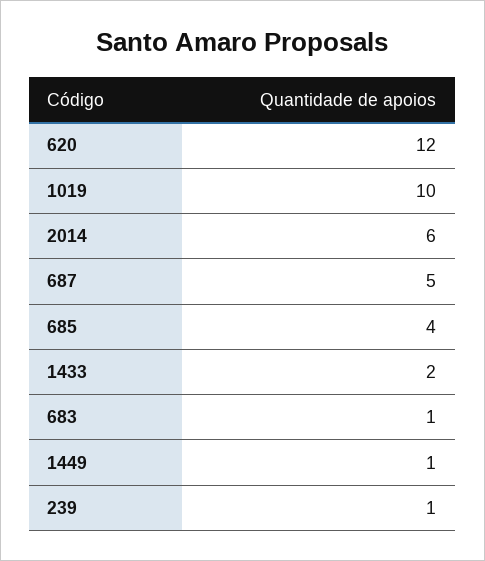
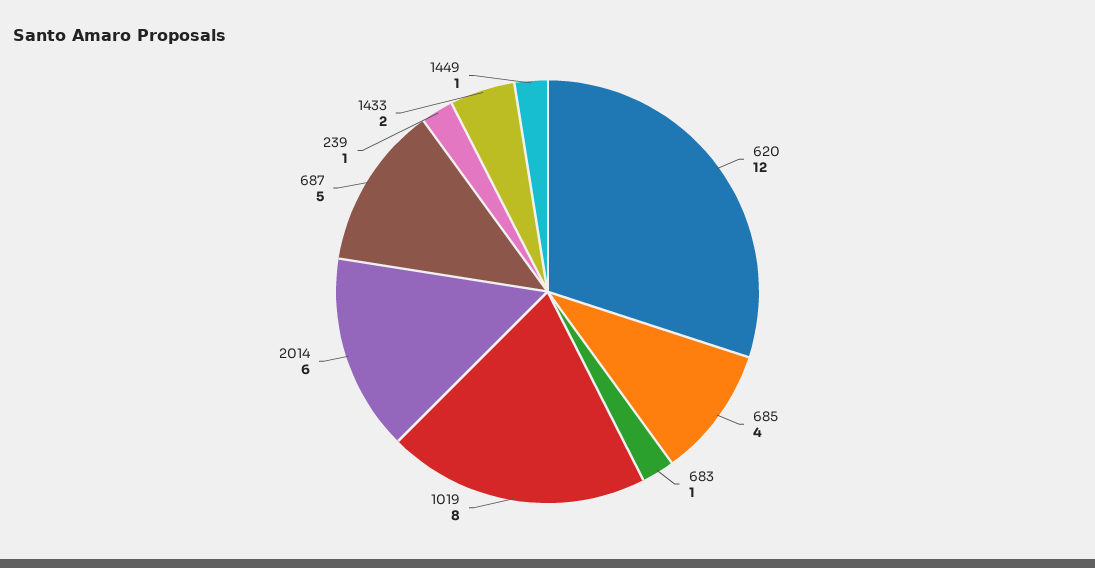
1019: 10 -> 8

